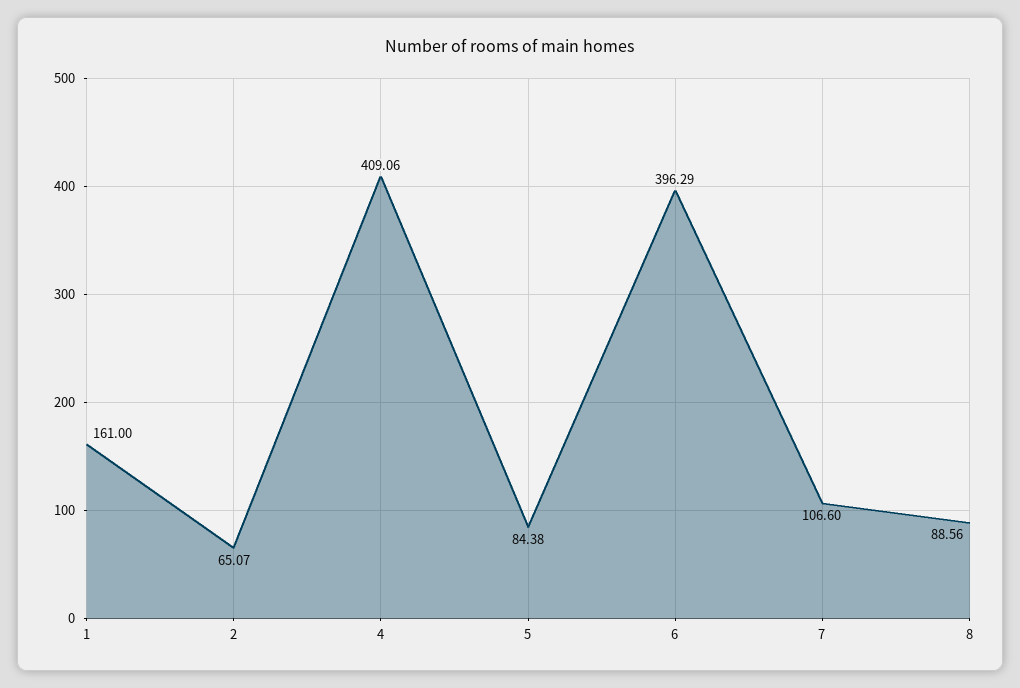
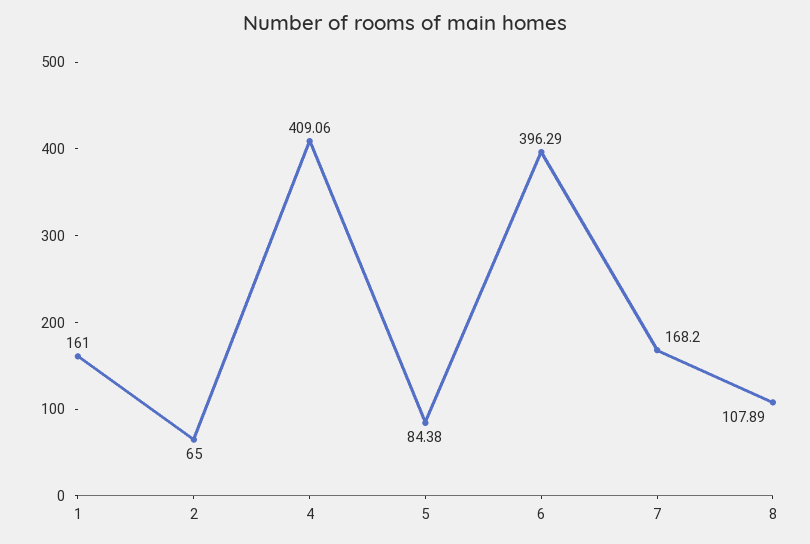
2: 65.07 -> 65
7: 106.6 -> 168.2
8: 88.56 -> 107.89

